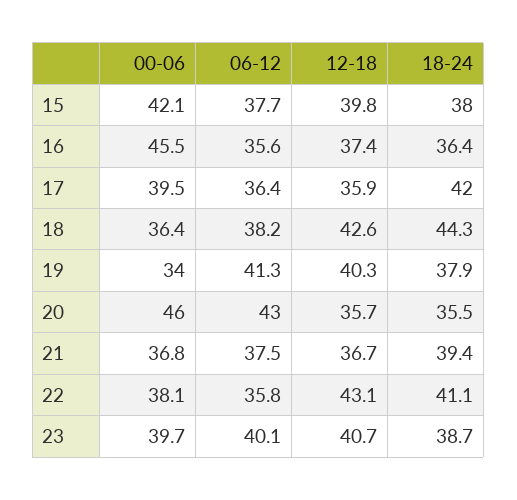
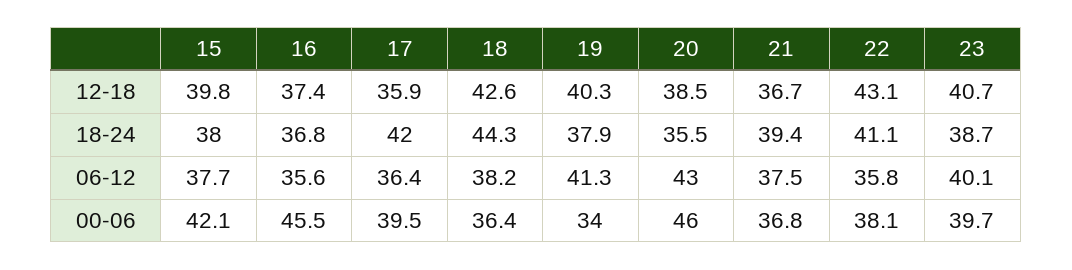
18-24, 16: 36.4 -> 36.8
12-18, 20: 35.7 -> 38.5

